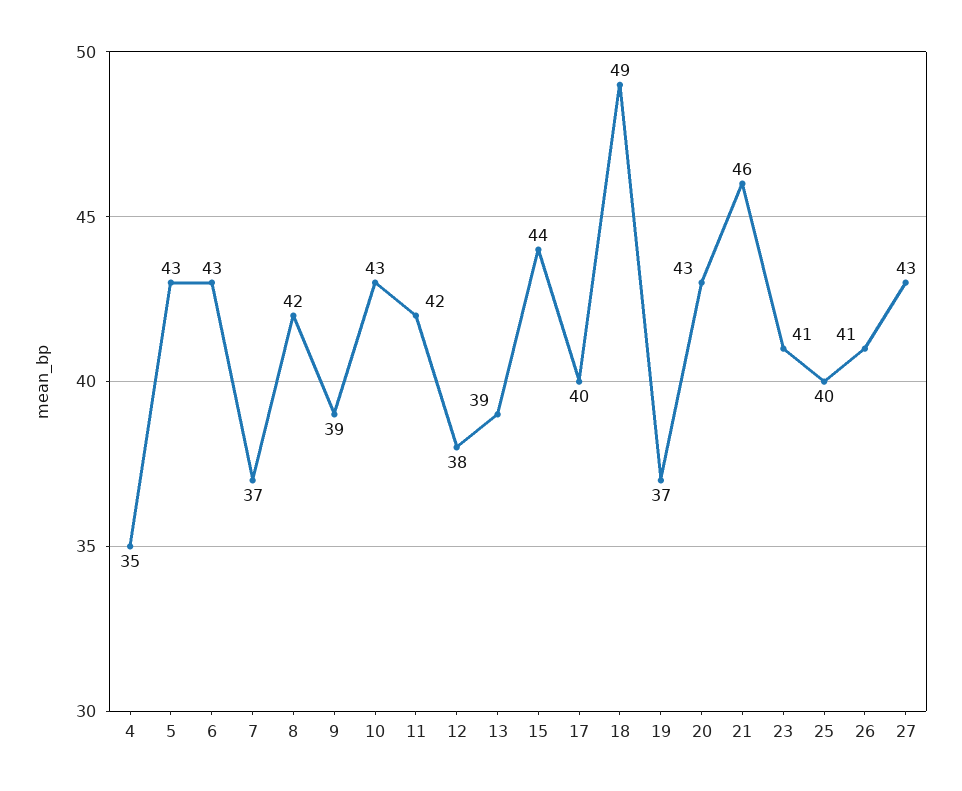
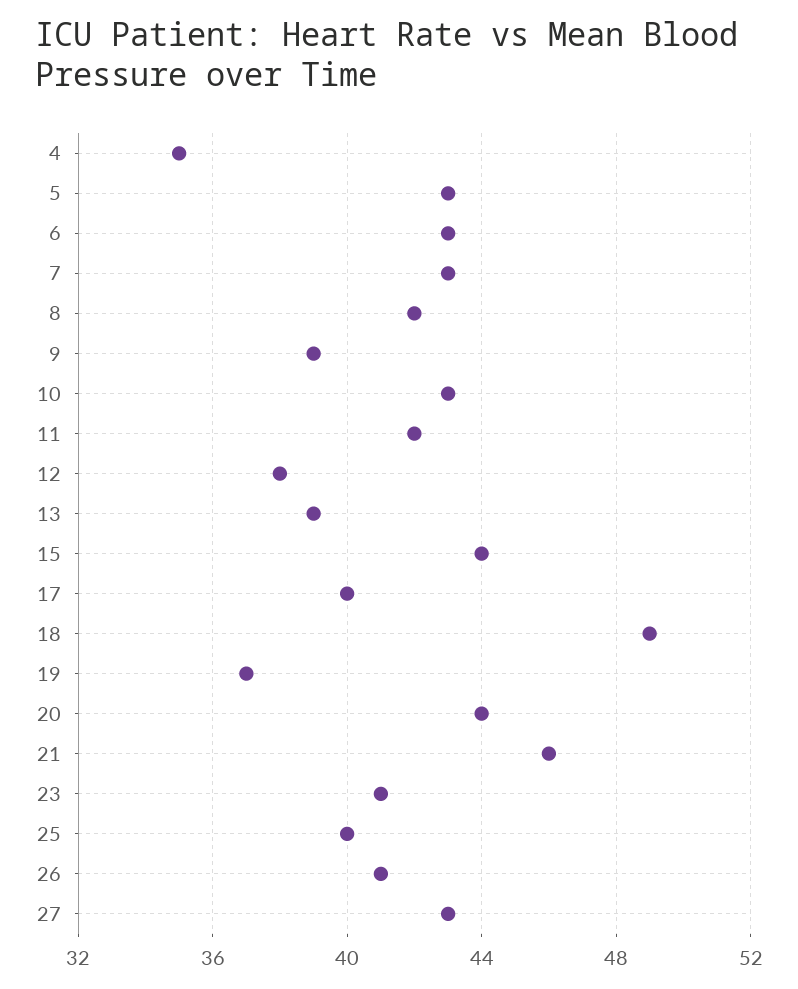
7: 37 -> 43
20: 43 -> 44

